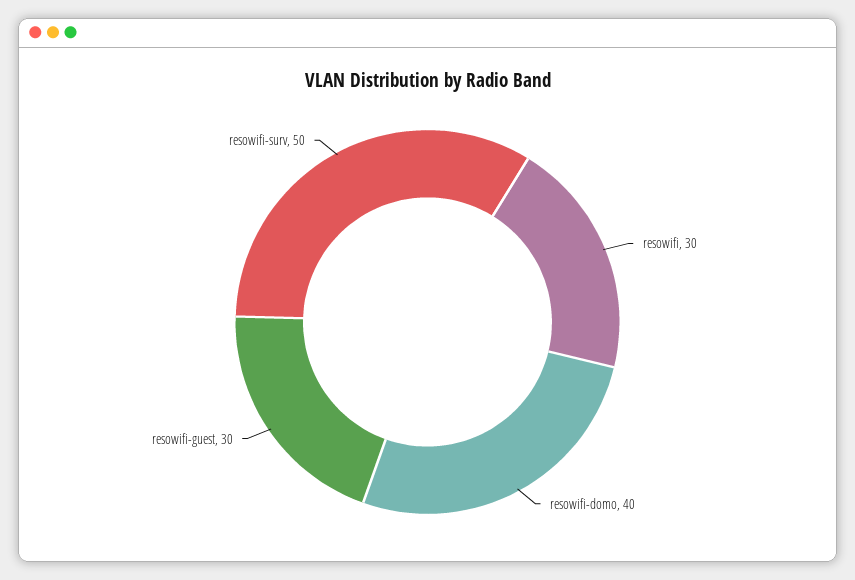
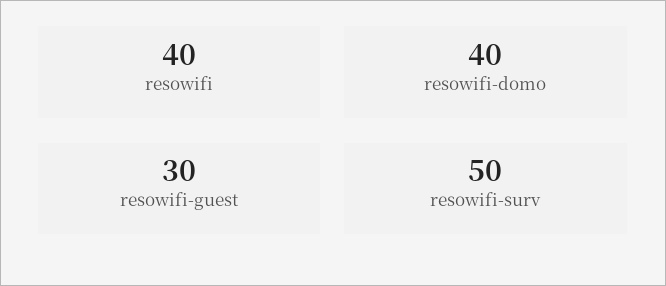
resowifi: 30 -> 40

